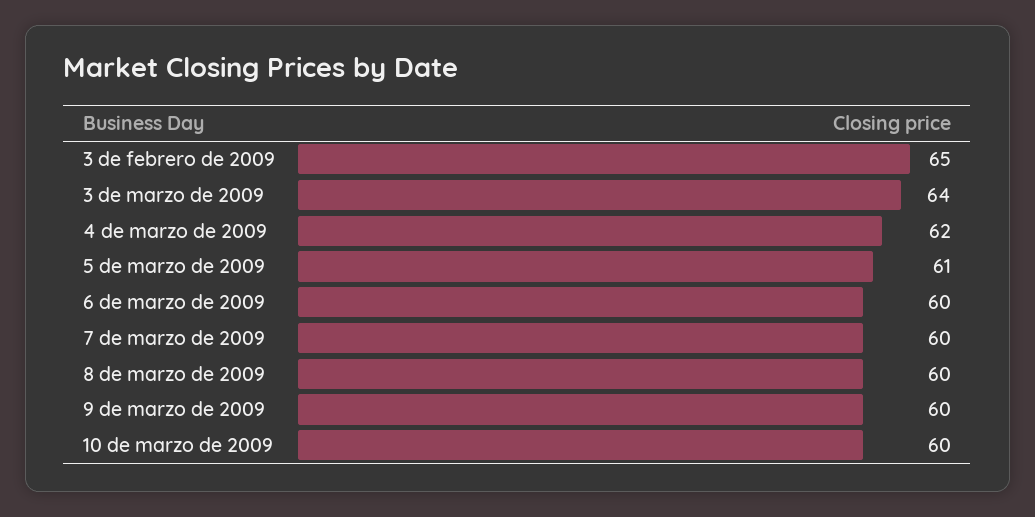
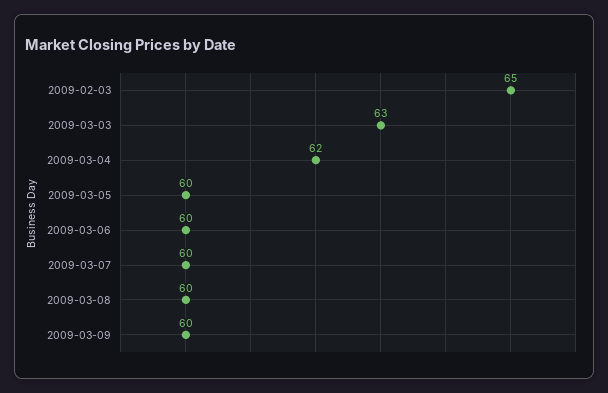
3 de marzo de 2009: 64 -> 63
5 de marzo de 2009: 61 -> 60
10 de marzo de 2009: 60 -> none

